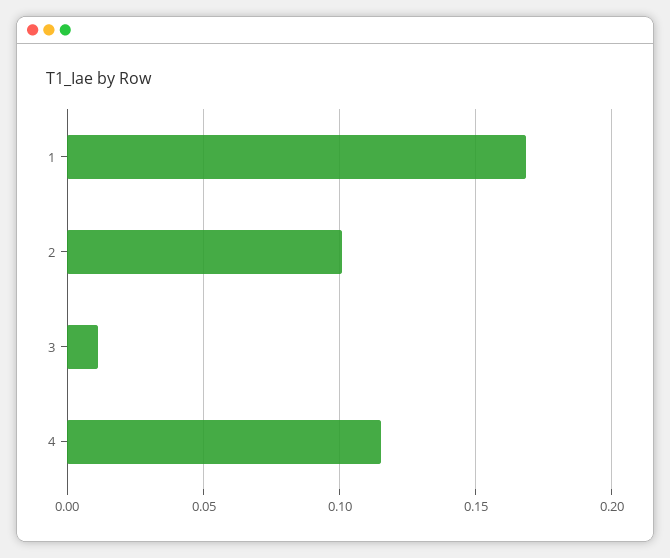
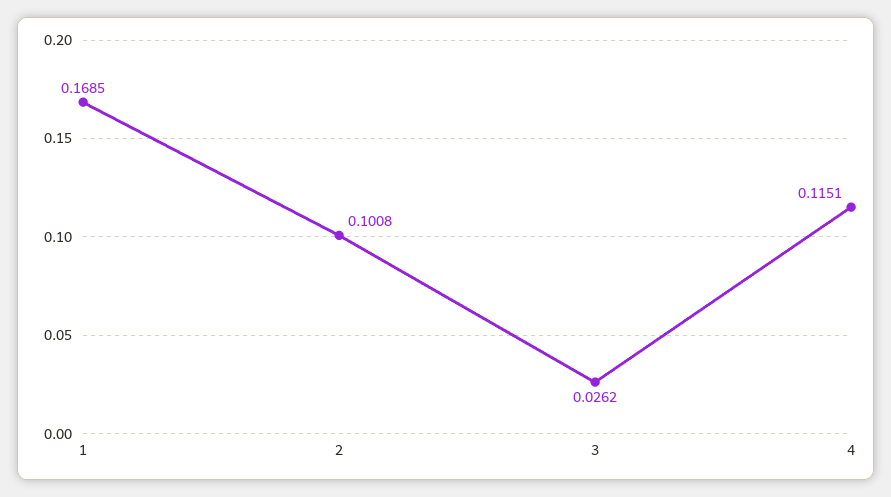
3: 0.01 -> 0.0262

